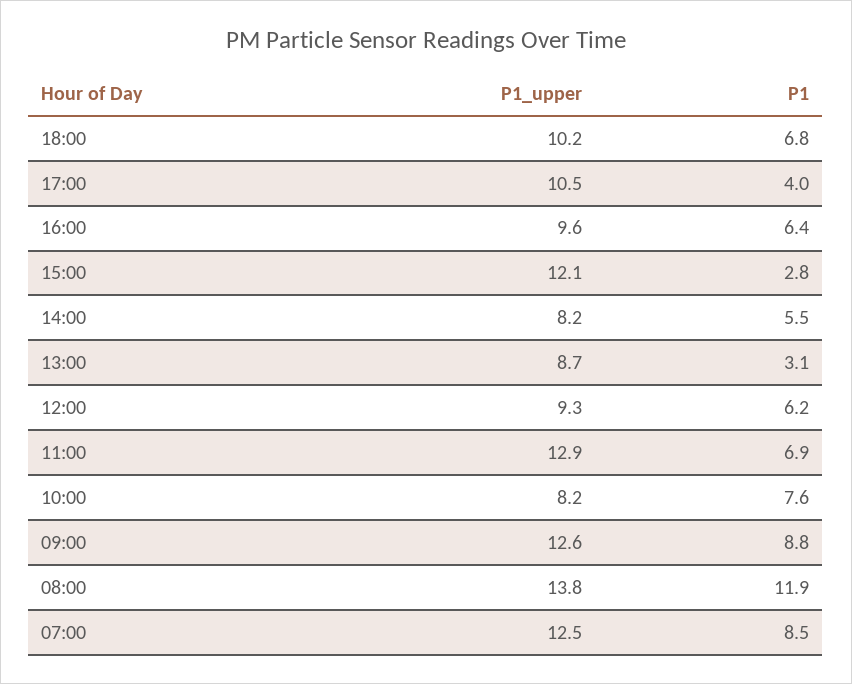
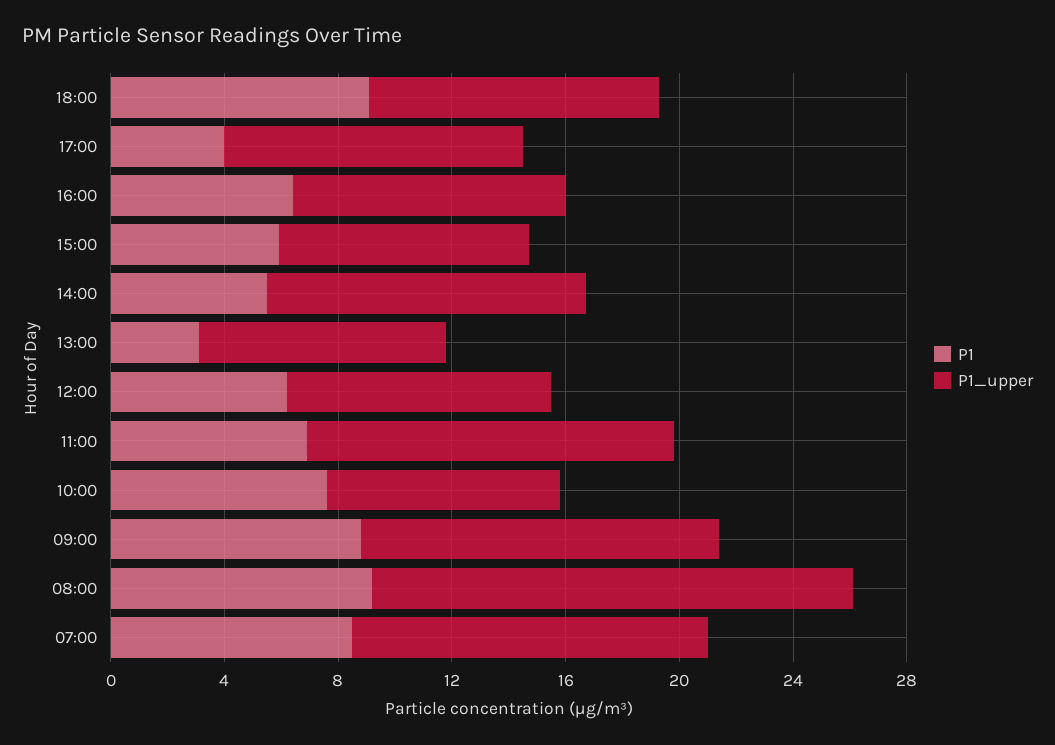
P1, 18:00: 6.8 -> 9
P1_upper, 15:00: 12.1 -> 9
P1, 15:00: 2.8 -> 6
P1_upper, 14:00: 8.2 -> 11
P1_upper, 08:00: 13.8 -> 17
P1, 08:00: 11.9 -> 9

